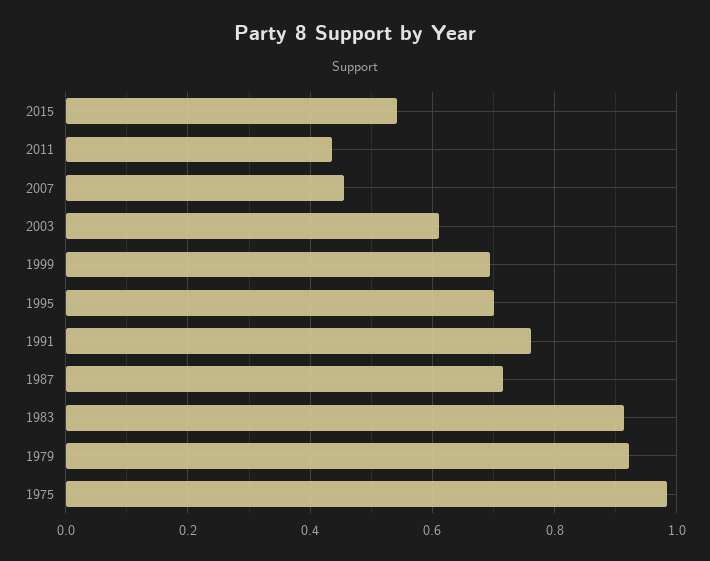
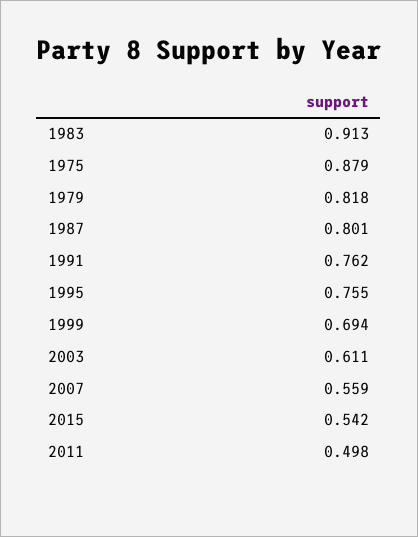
2011: 0.44 -> 0.498
2007: 0.46 -> 0.559
1995: 0.7 -> 0.755
1987: 0.72 -> 0.801
1979: 0.92 -> 0.818
1975: 0.98 -> 0.879

